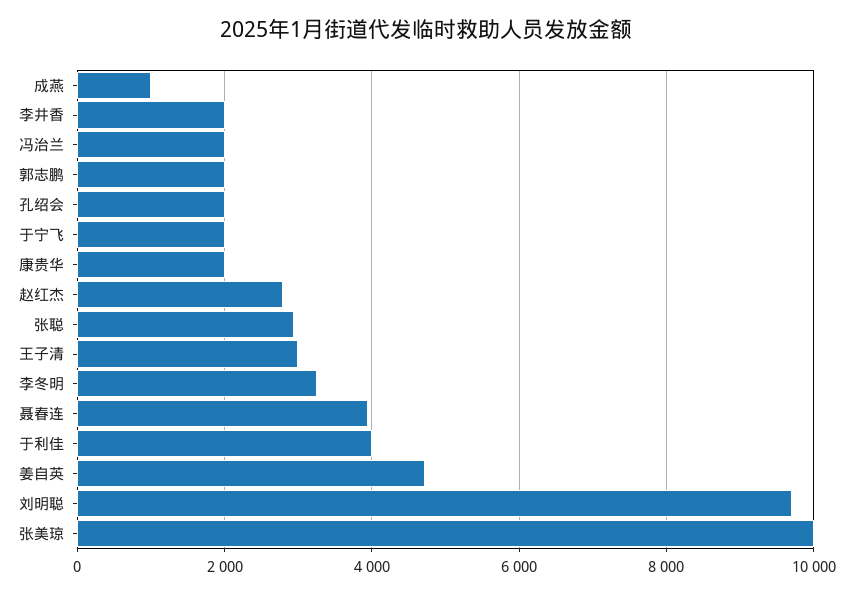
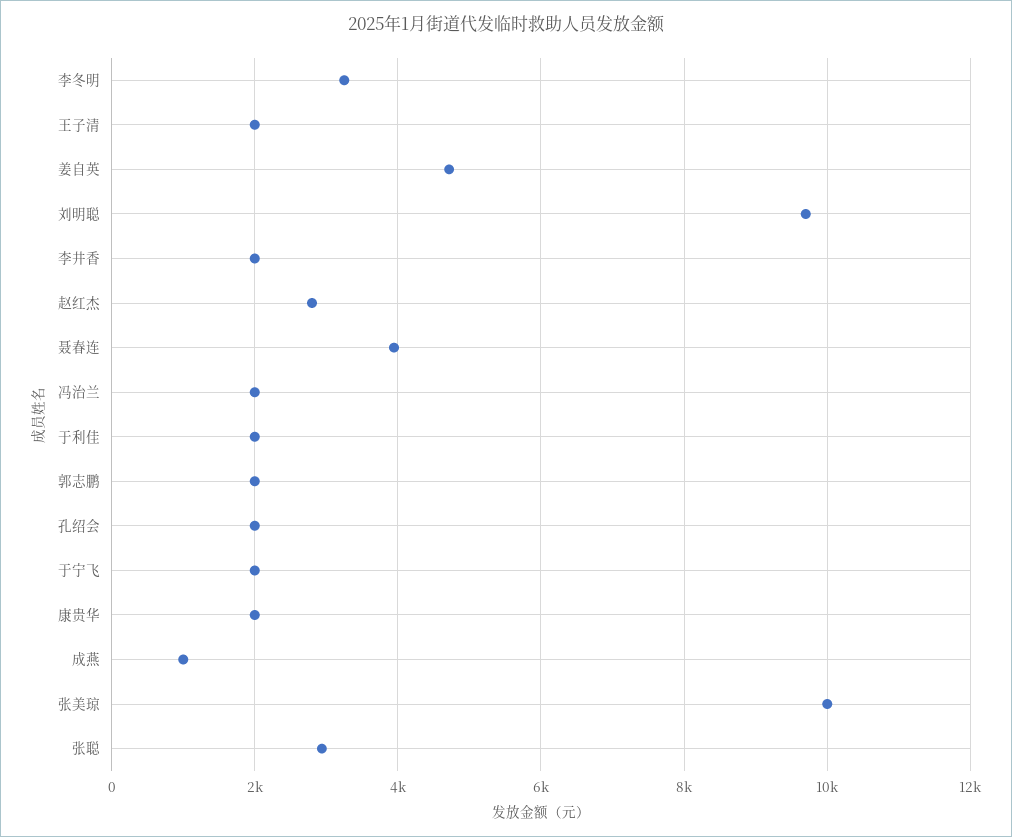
王子清: 3000 -> 2000
于利佳: 4000 -> 2000

